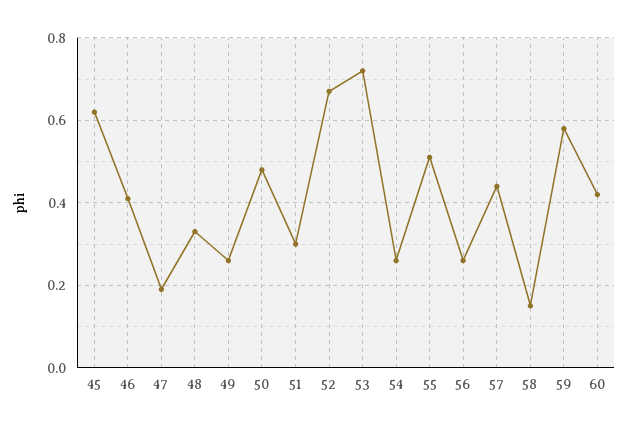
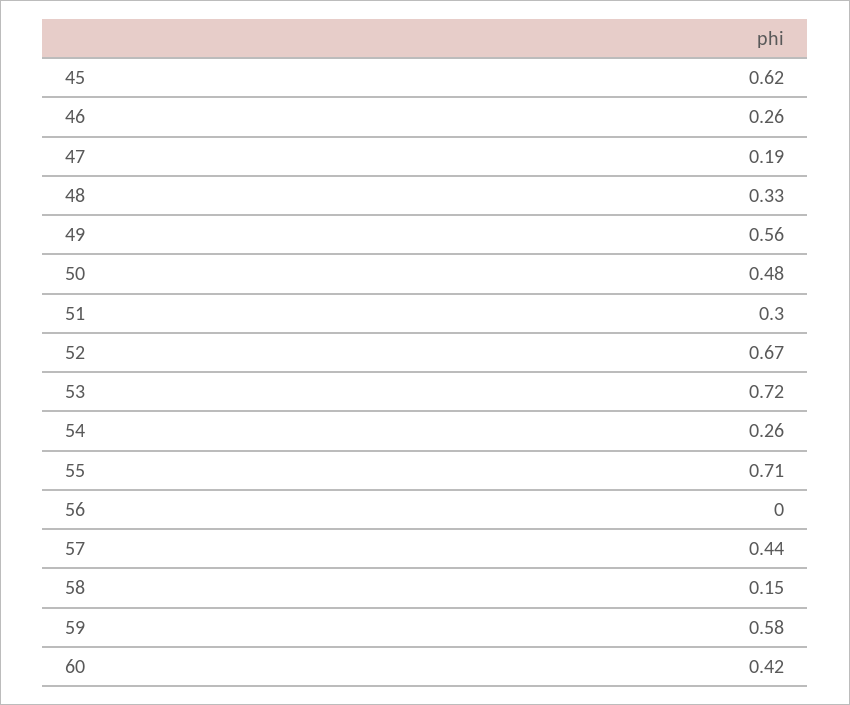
46: 0.4 -> 0.26
49: 0.25 -> 0.56
55: 0.5 -> 0.71
56: 0.25 -> 0

